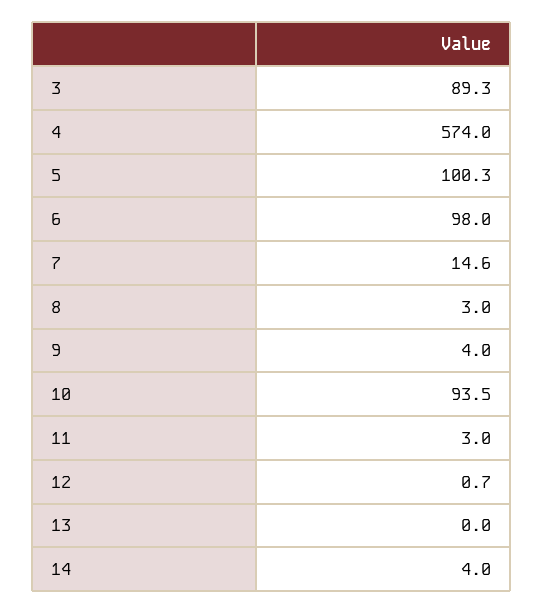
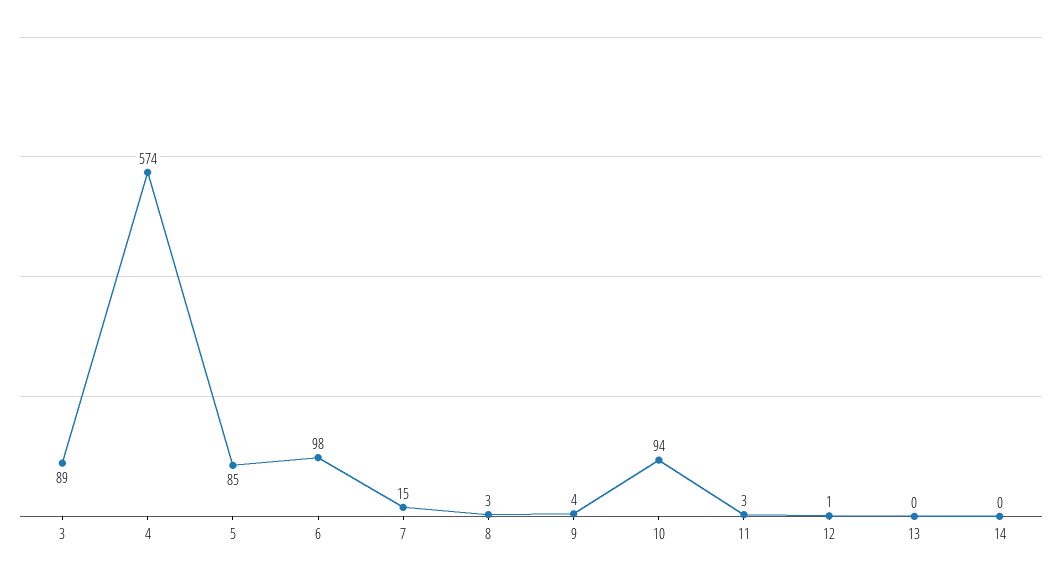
5: 100.3 -> 85
14: 4 -> 0

